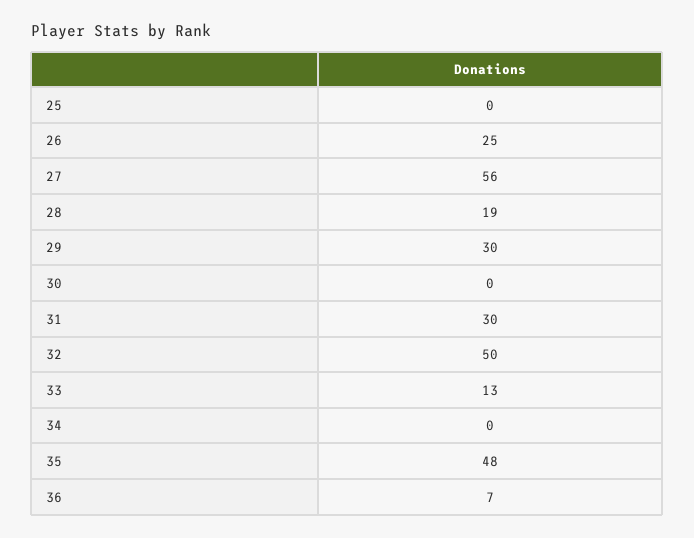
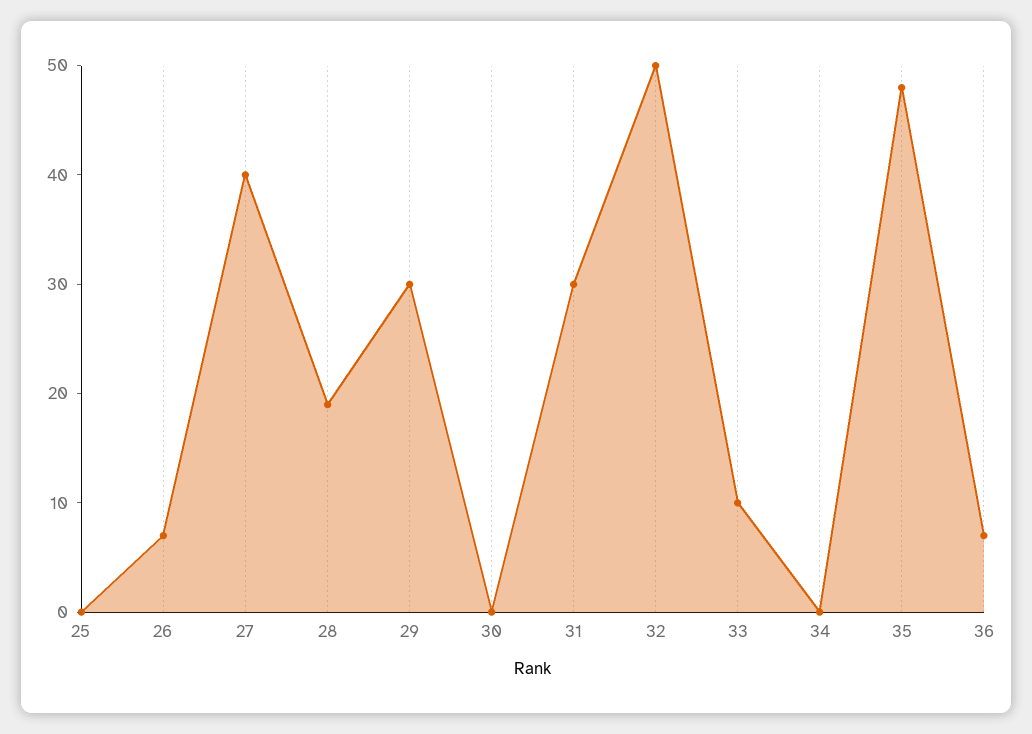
26: 25 -> 7
27: 56 -> 40
33: 13 -> 10

